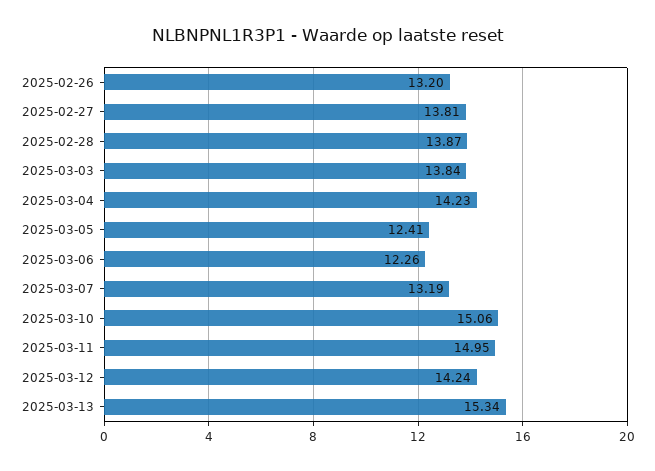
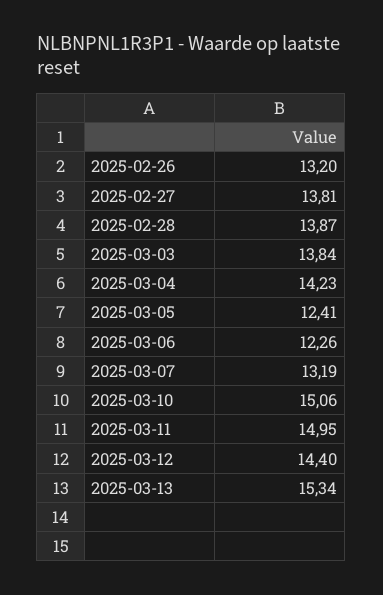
2025-03-12: 14.24 -> 14.4

